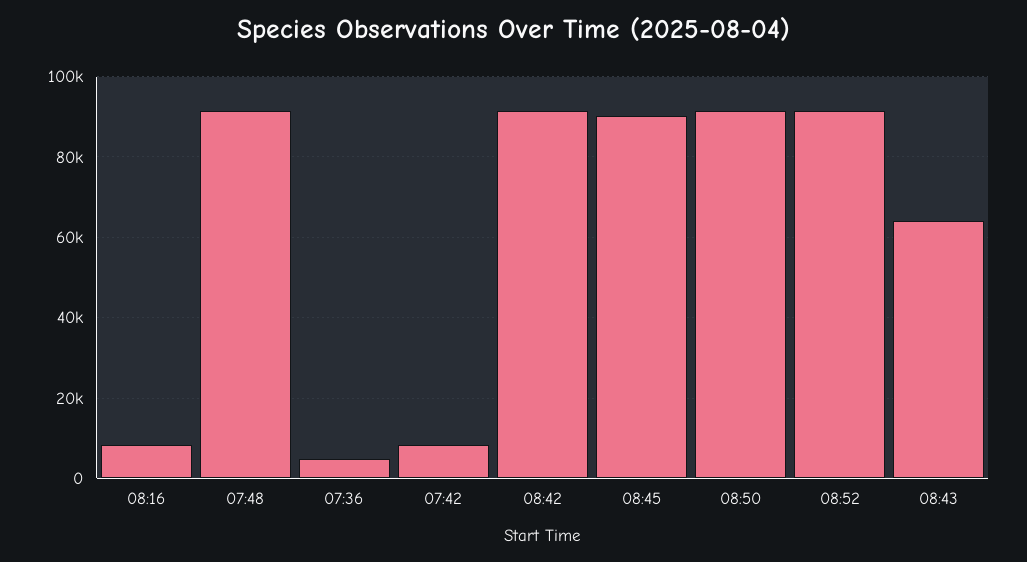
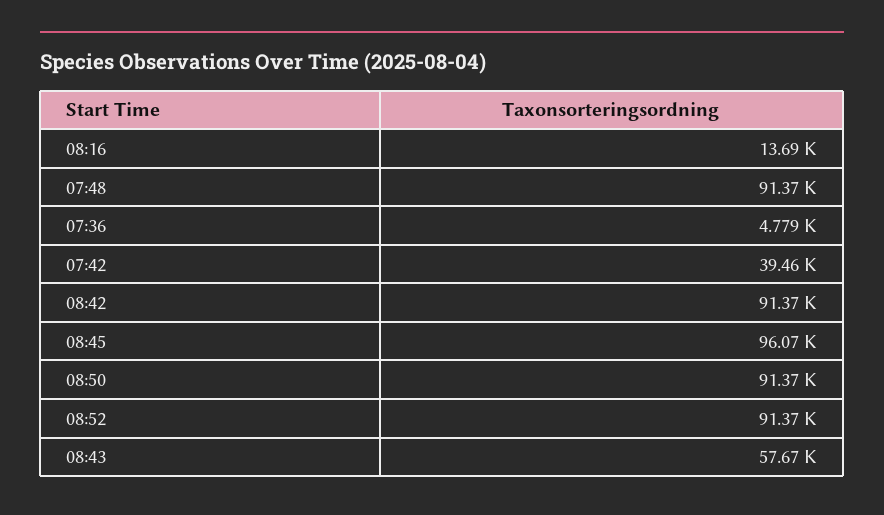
08:16: 8000 -> 13690
07:42: 8000 -> 39460
08:45: 90000 -> 96070
08:43: 64000 -> 57670

